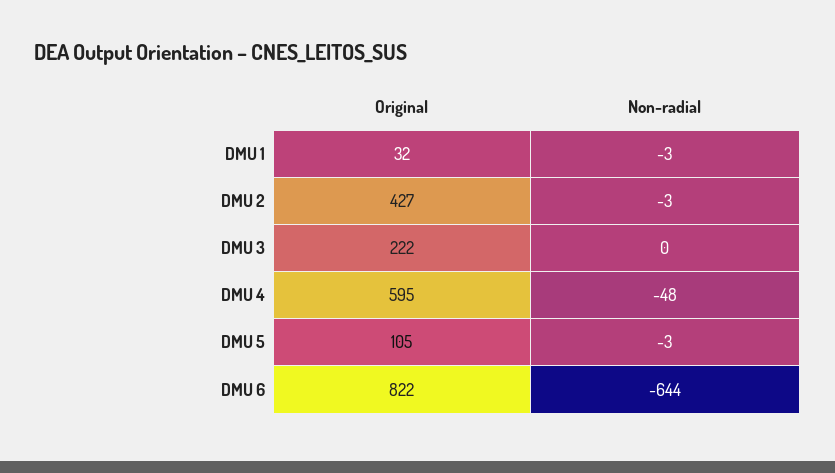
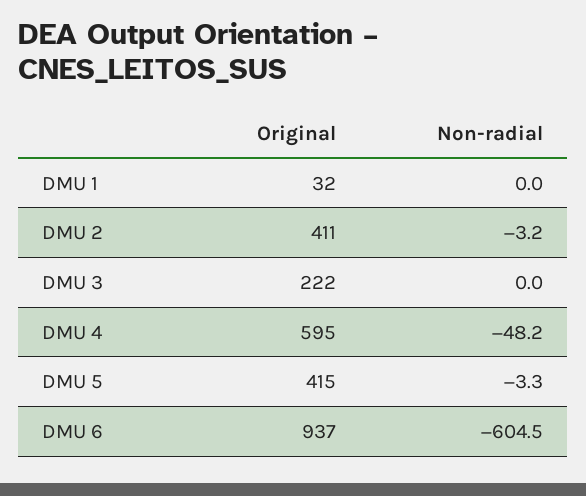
Non-radial, DMU 1: -3 -> 0
Original, DMU 2: 427 -> 411
Original, DMU 5: 105 -> 415
Original, DMU 6: 822 -> 937
Non-radial, DMU 6: -644 -> -604.5

